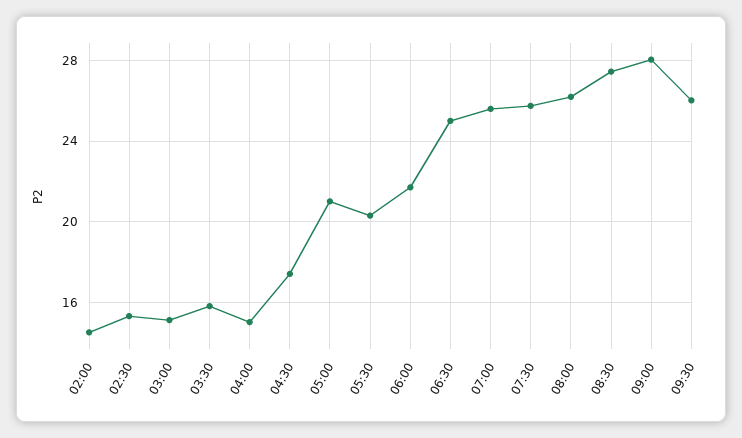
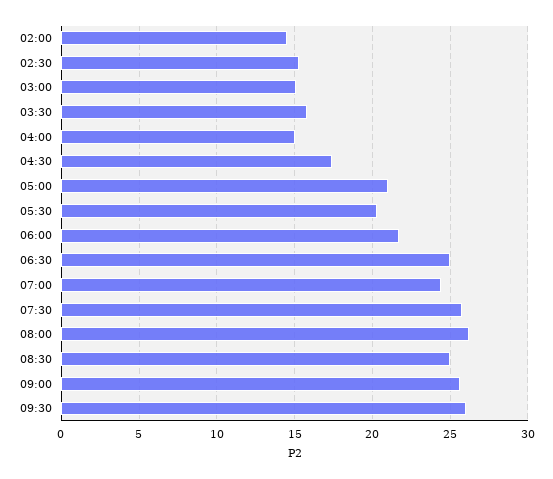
07:00: 25.5 -> 24.5
08:30: 27.5 -> 25
09:00: 28 -> 25.5

